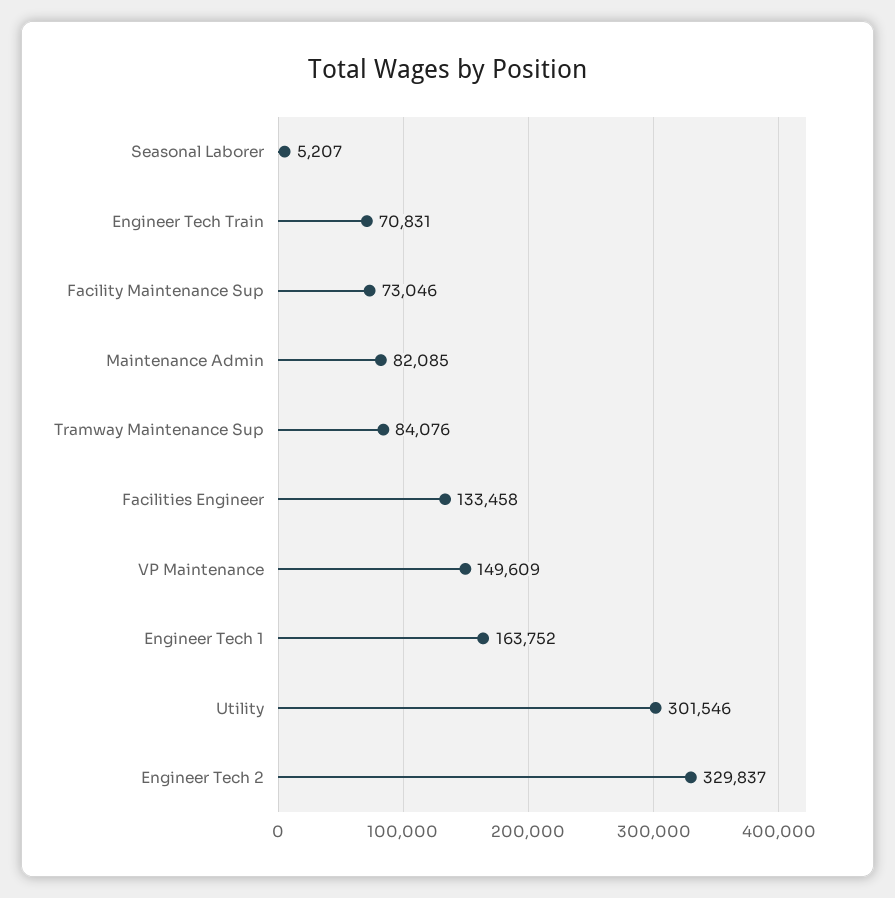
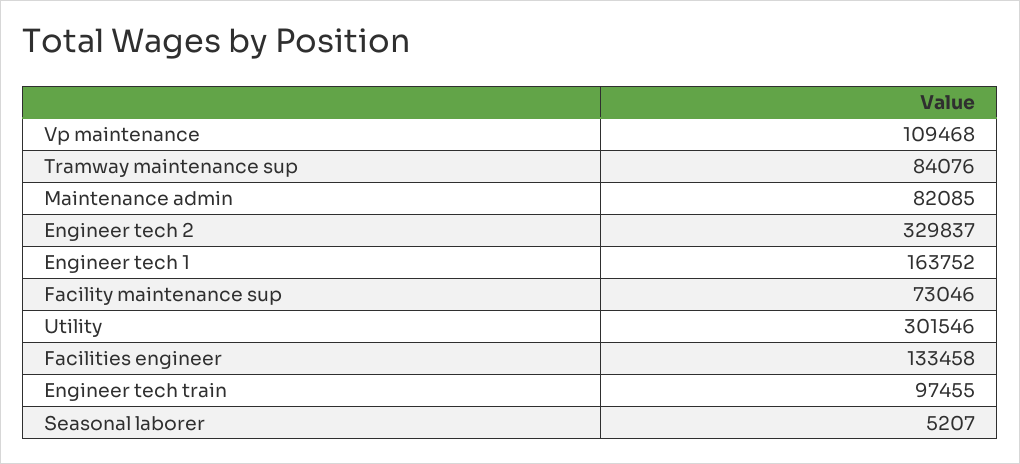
Engineer Tech Train: 70831 -> 97455
VP Maintenance: 149609 -> 109468

